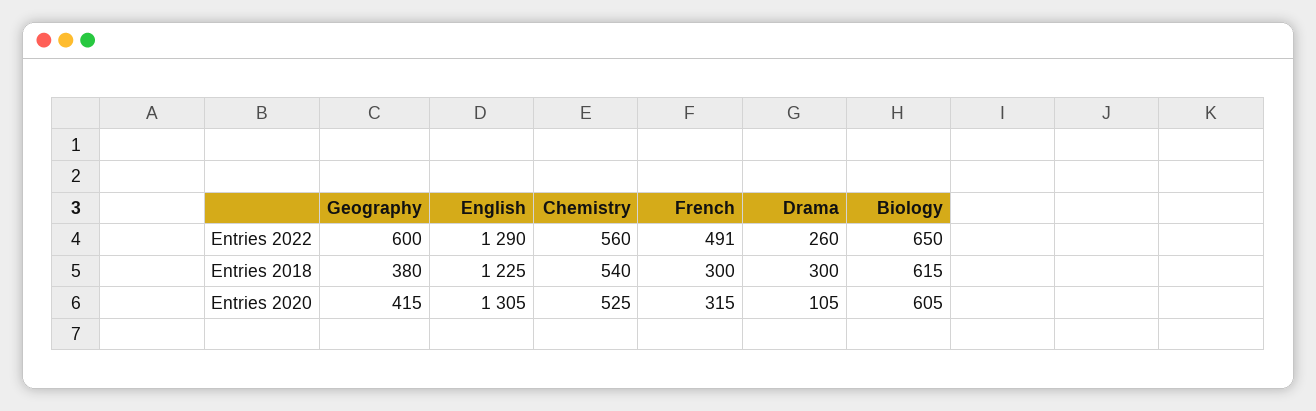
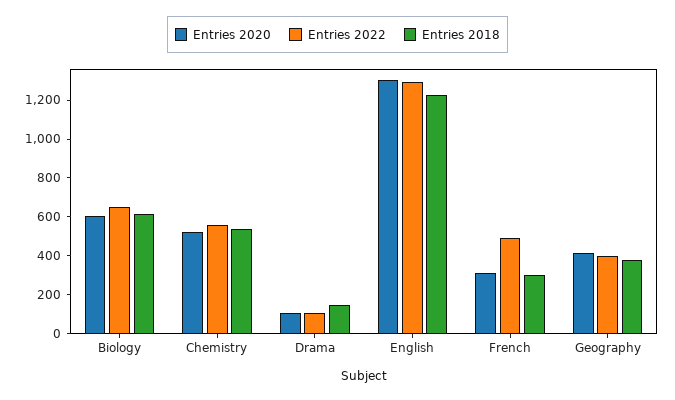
Entries 2022, Geography: 600 -> 400
Entries 2022, Drama: 260 -> 100
Entries 2018, Drama: 300 -> 150

